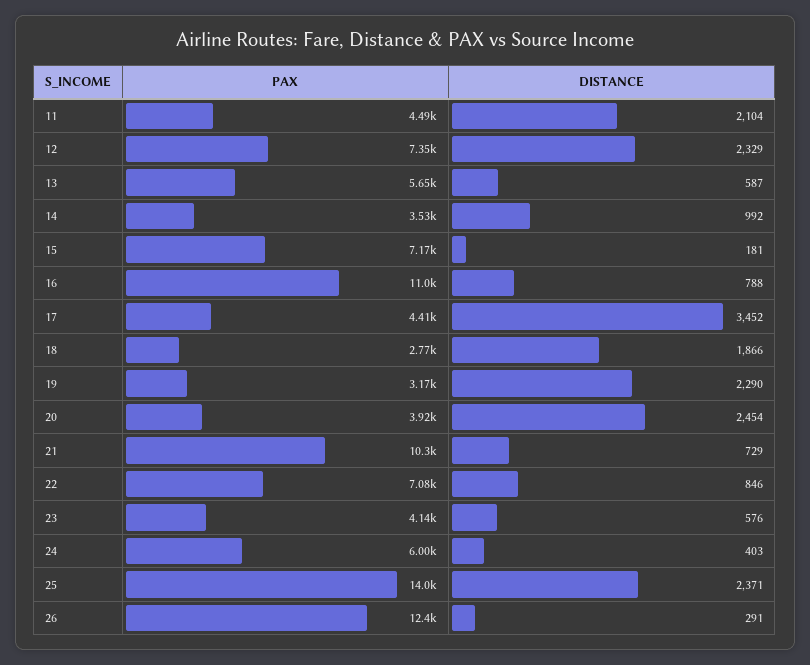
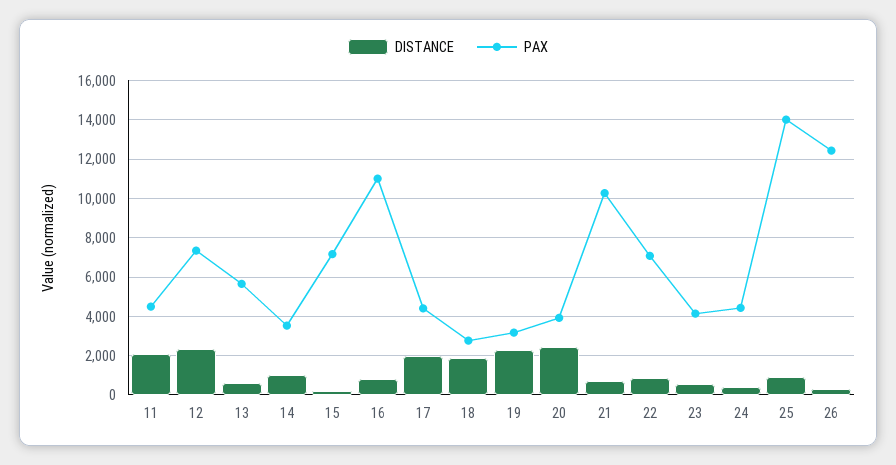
DISTANCE, 17: 3452 -> 2000
PAX, 24: 6000 -> 4500
DISTANCE, 25: 2371 -> 1000

